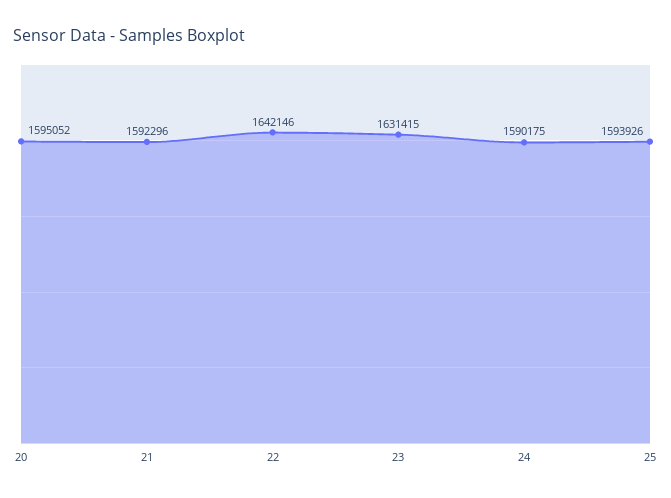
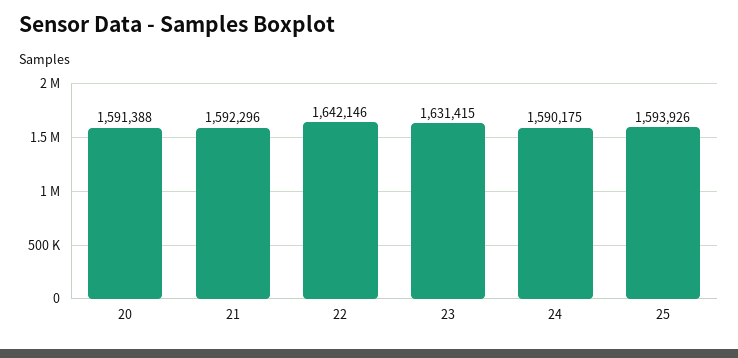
20: 1595052 -> 1591388

